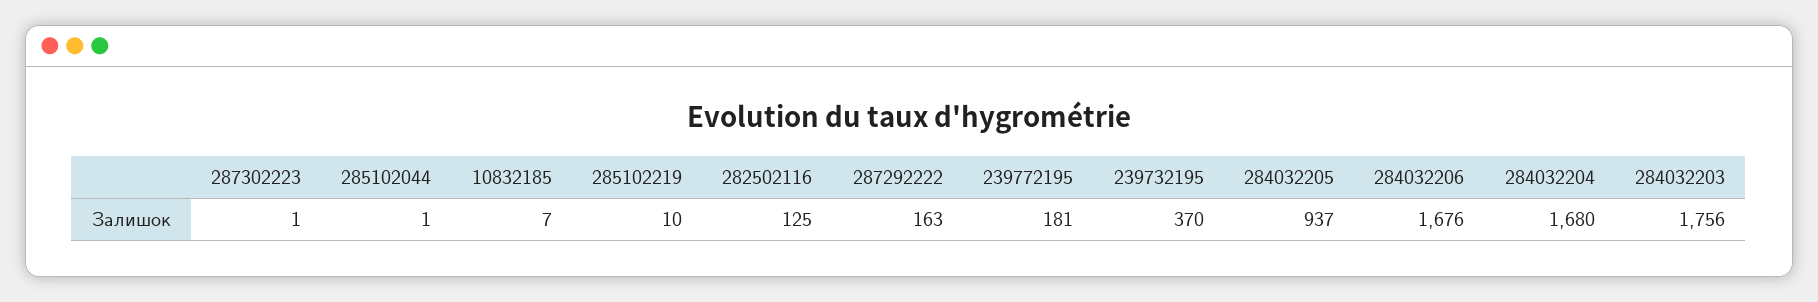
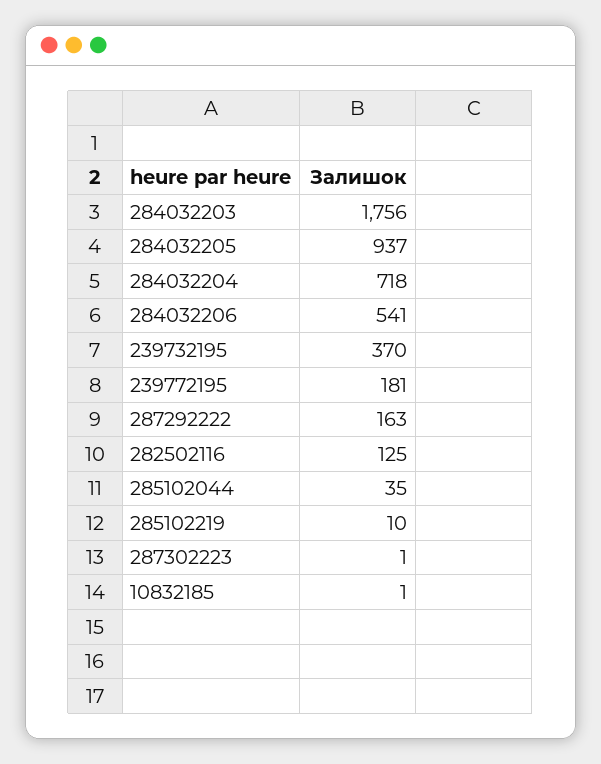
285102044: 1 -> 35
10832185: 7 -> 1
284032206: 1676 -> 541
284032204: 1680 -> 718

